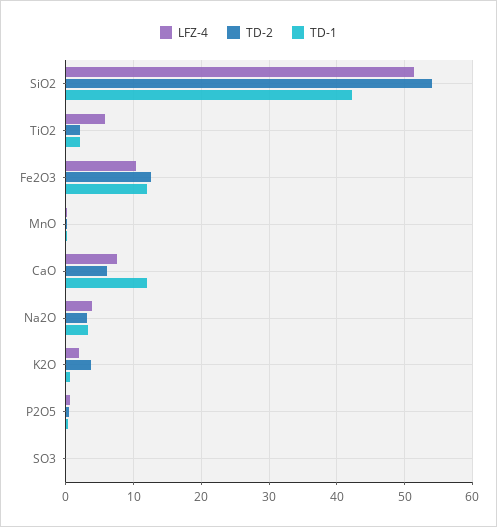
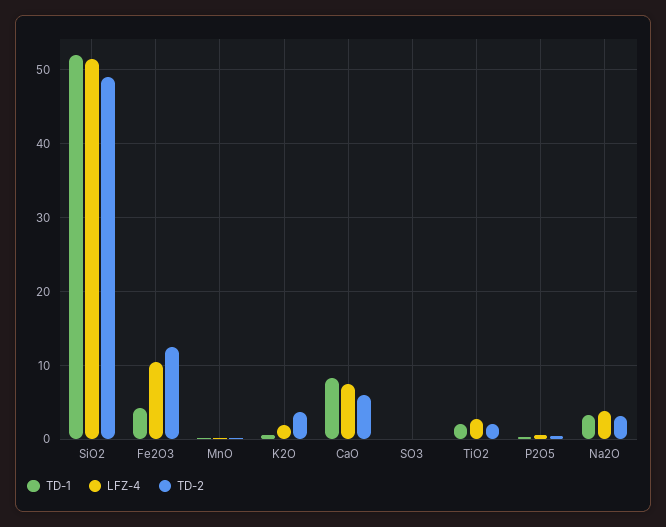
TD-2, SiO2: 54 -> 49
TD-1, SiO2: 42 -> 52
LFZ-4, TiO2: 6 -> 3
TD-1, Fe2O3: 12 -> 4
TD-1, CaO: 12 -> 8

